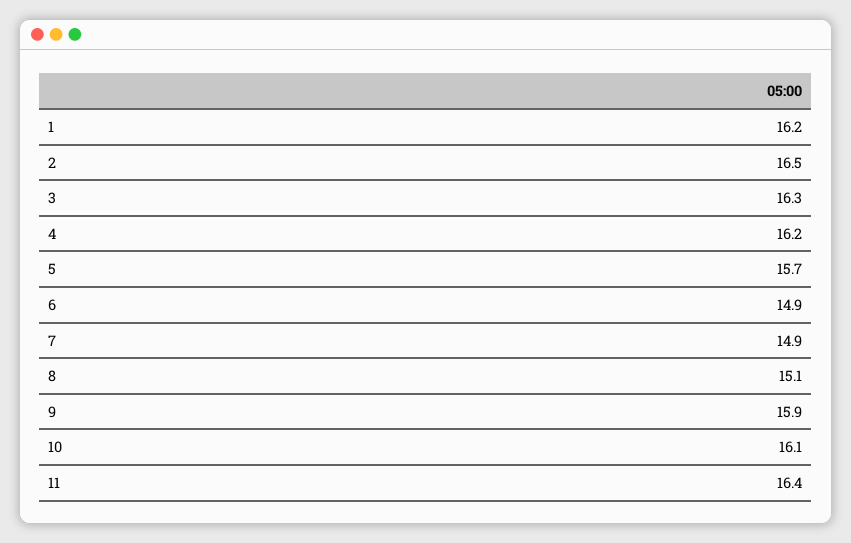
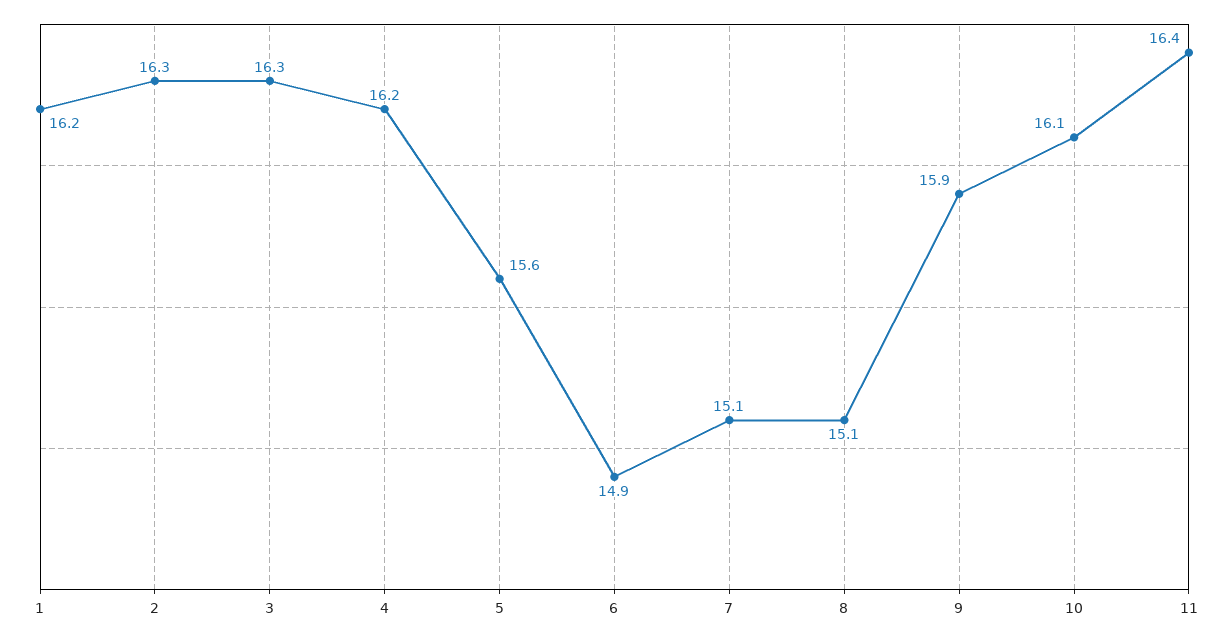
2: 16.5 -> 16.3
5: 15.7 -> 15.6
7: 14.9 -> 15.1

